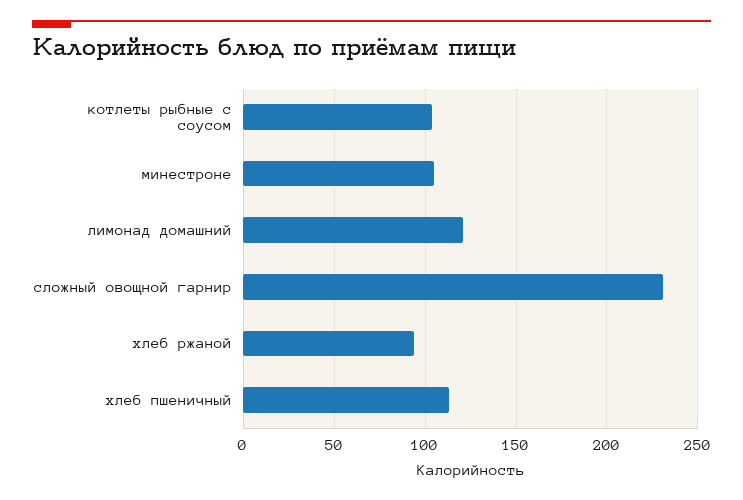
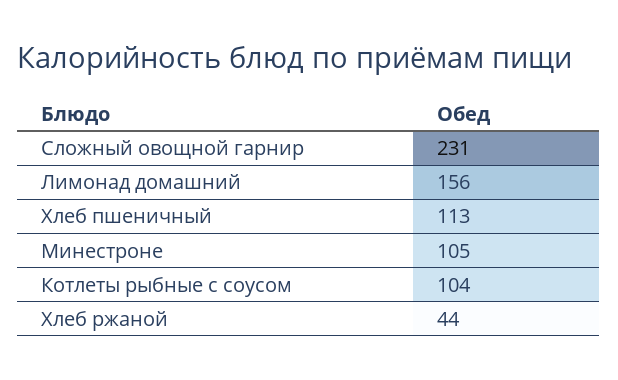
лимонад домашний: 120 -> 156
хлеб ржаной: 95 -> 44

